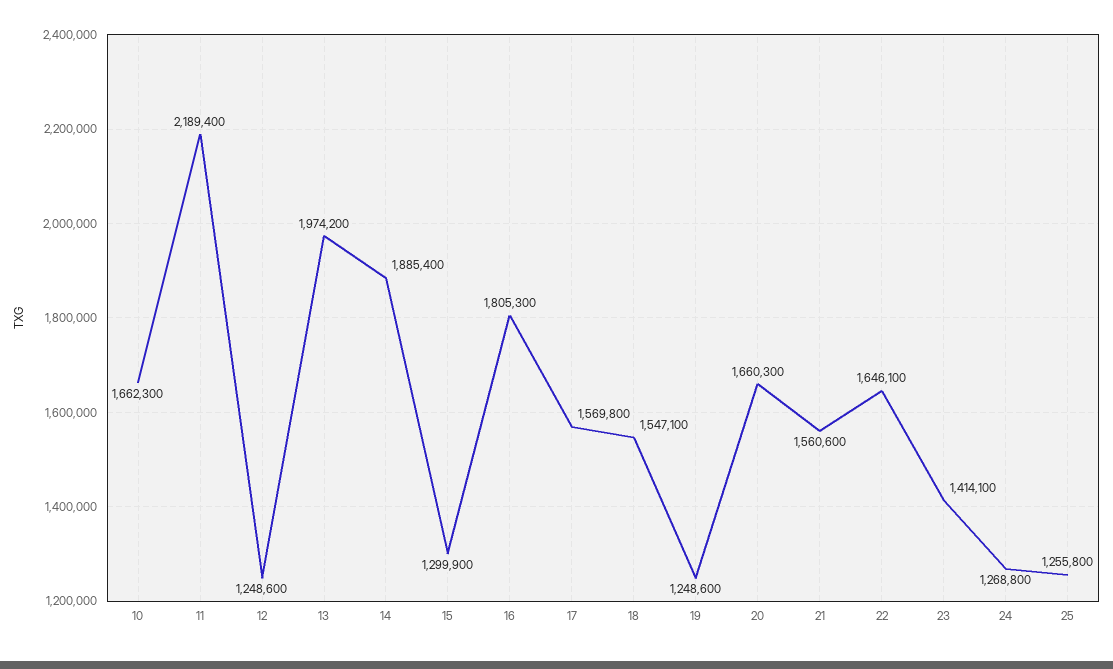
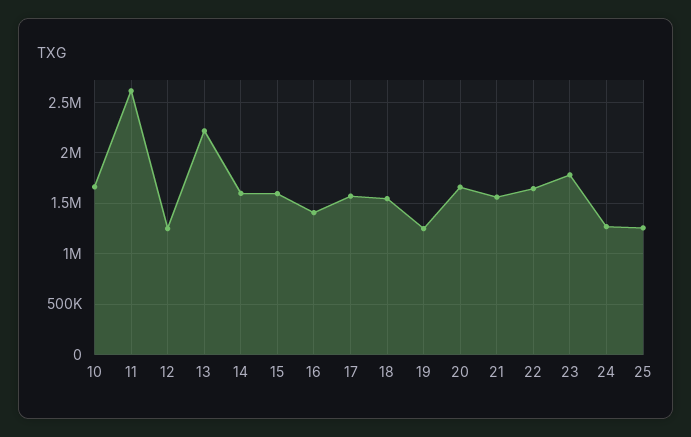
11: 2189400 -> 2600000
13: 1974200 -> 2200000
14: 1885400 -> 1600000
15: 1299900 -> 1600000
16: 1805300 -> 1400000
23: 1414100 -> 1800000

